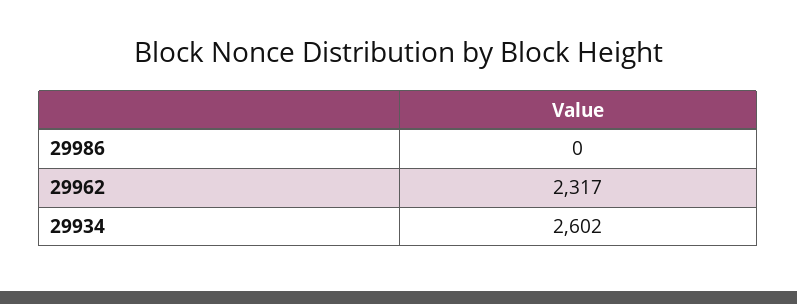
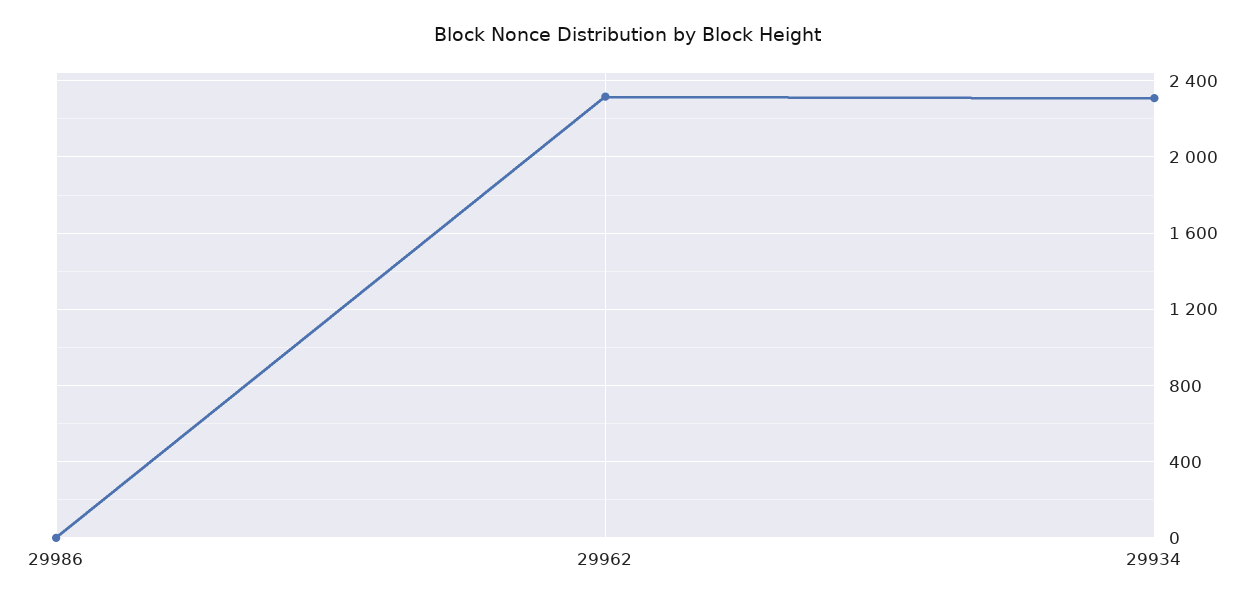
29934: 2602 -> 2300

